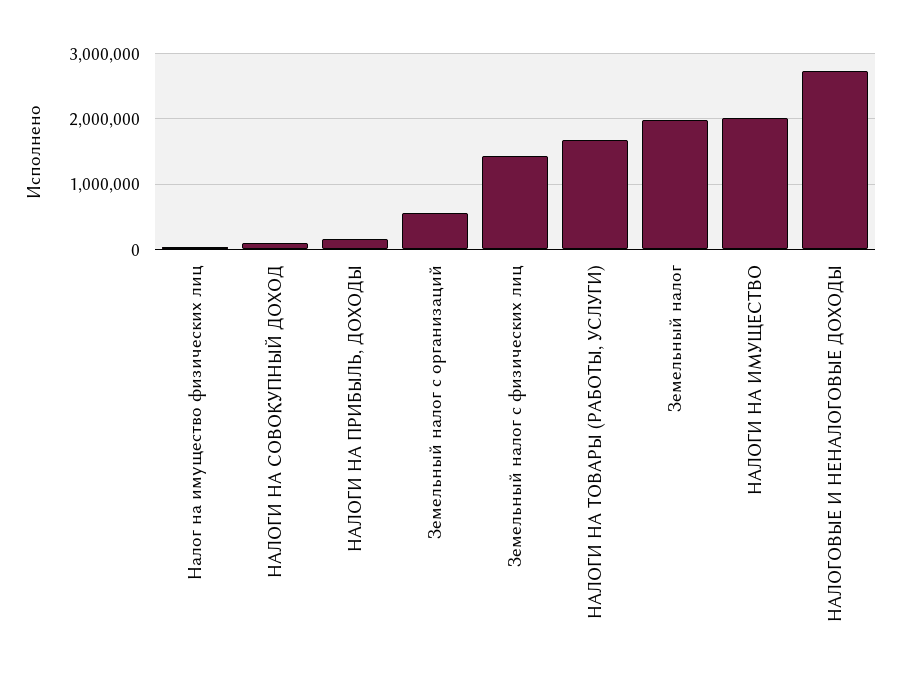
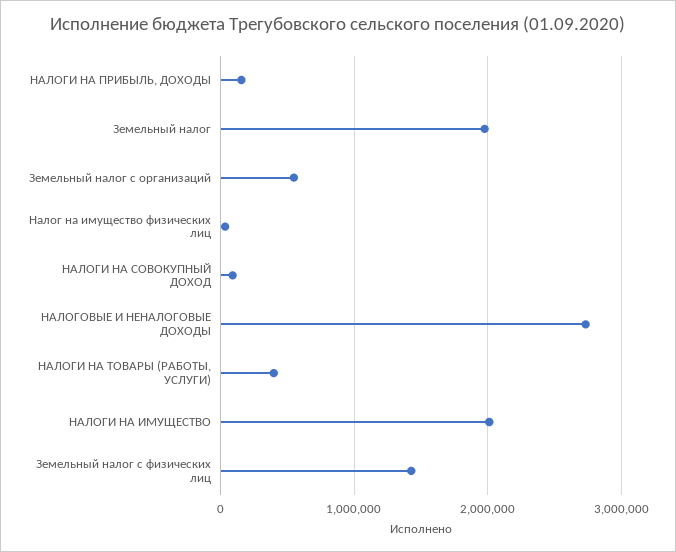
НАЛОГИ НА ТОВАРЫ (РАБОТЫ, УСЛУГИ): 1700000 -> 400000

